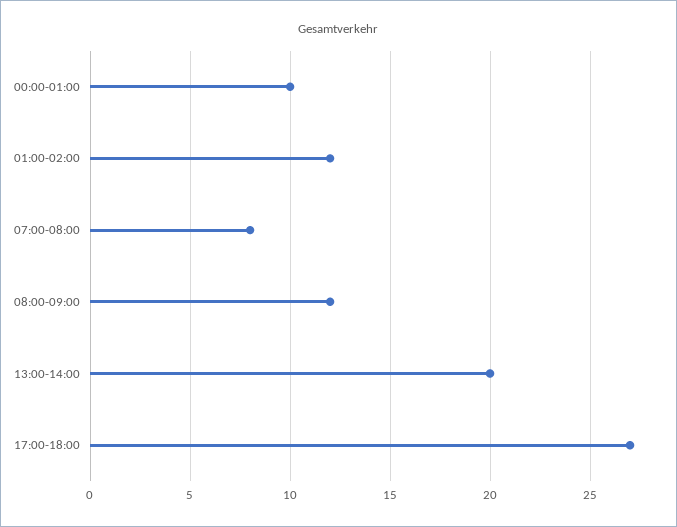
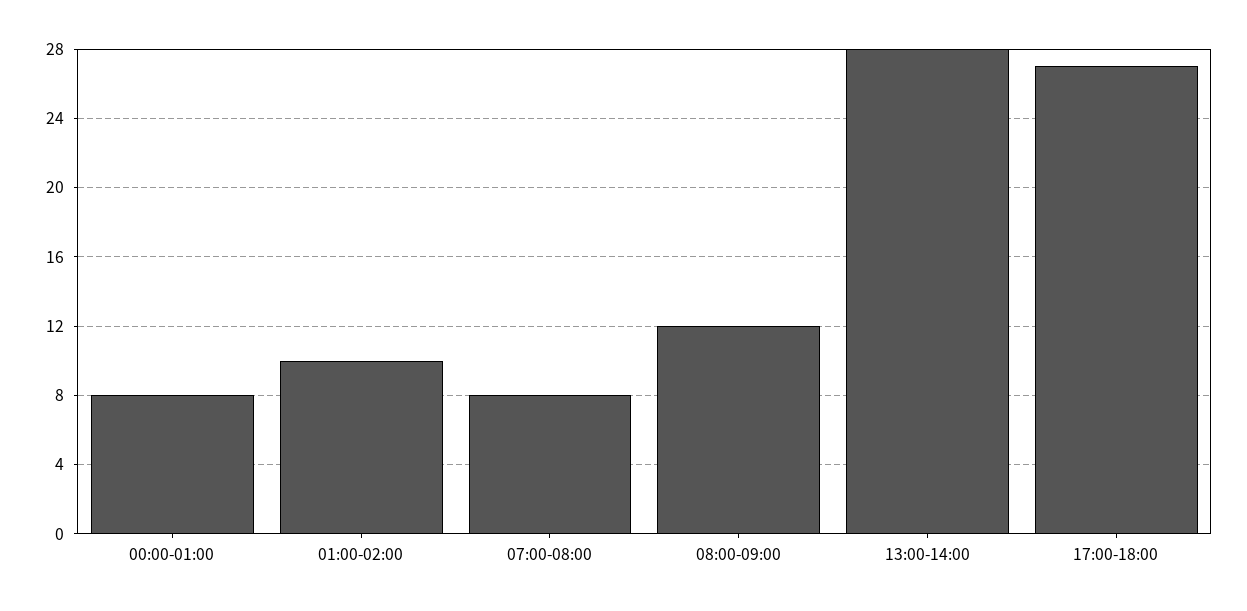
00:00-01:00: 10 -> 8
01:00-02:00: 12 -> 10
13:00-14:00: 20 -> 28

